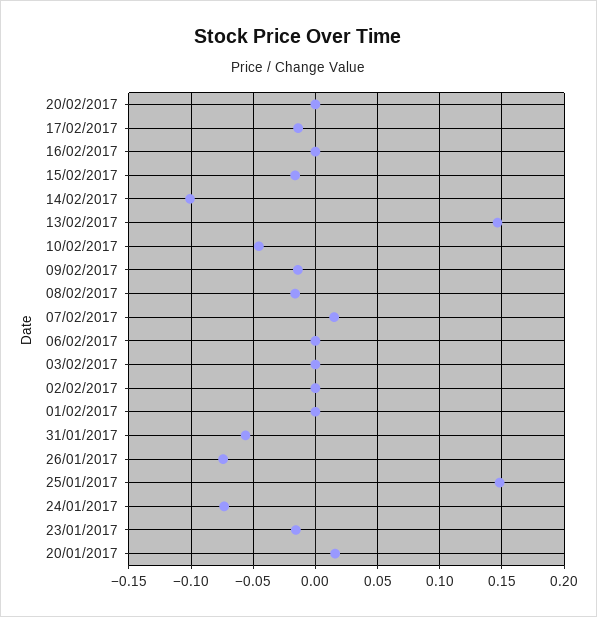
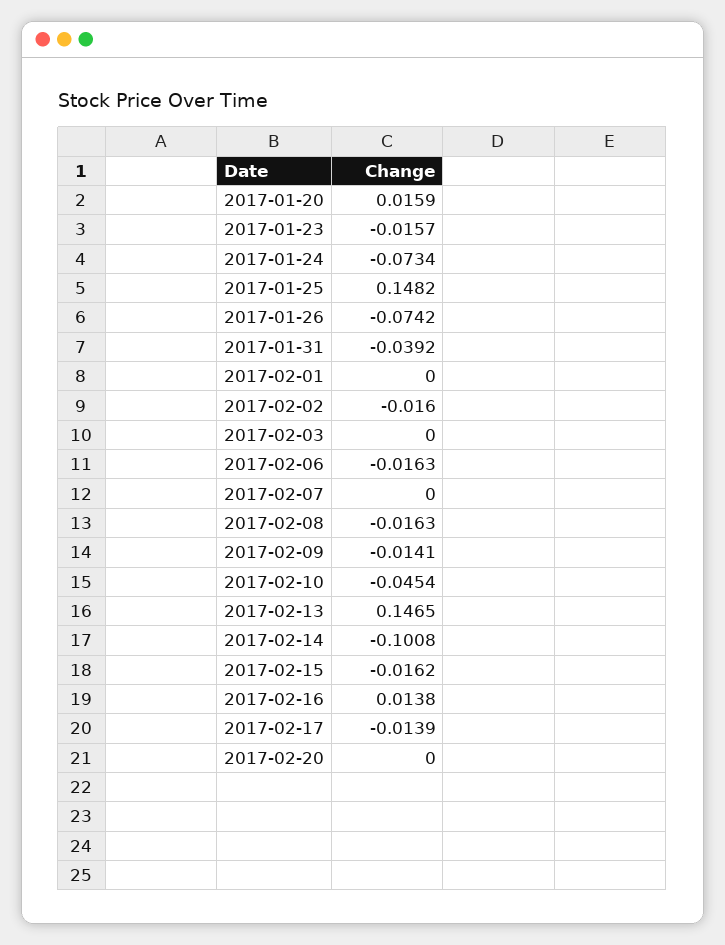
16/02/2017: 0 -> 0.0138
07/02/2017: 0.015 -> 0
06/02/2017: 0 -> -0.0163
02/02/2017: 0 -> -0.016
31/01/2017: -0.055 -> -0.0392

